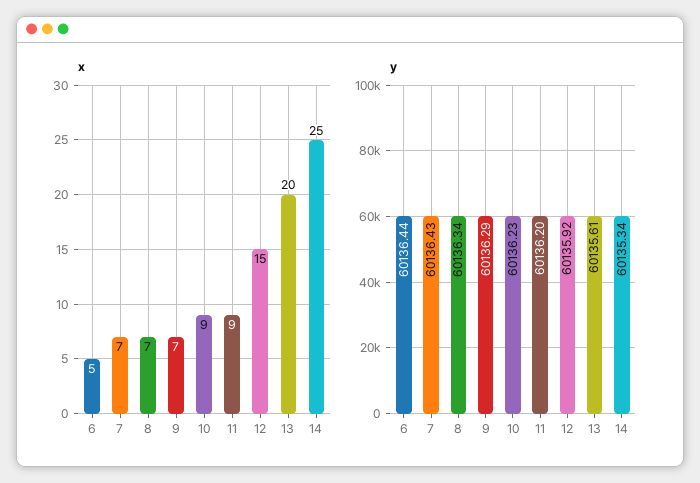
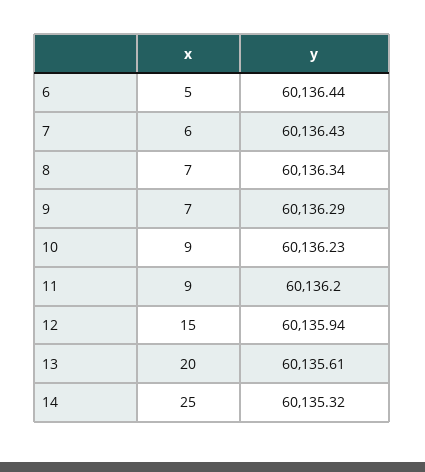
x, 7: 7 -> 6
y, 12: 60135.92 -> 60135.94
y, 14: 60135.34 -> 60135.32

